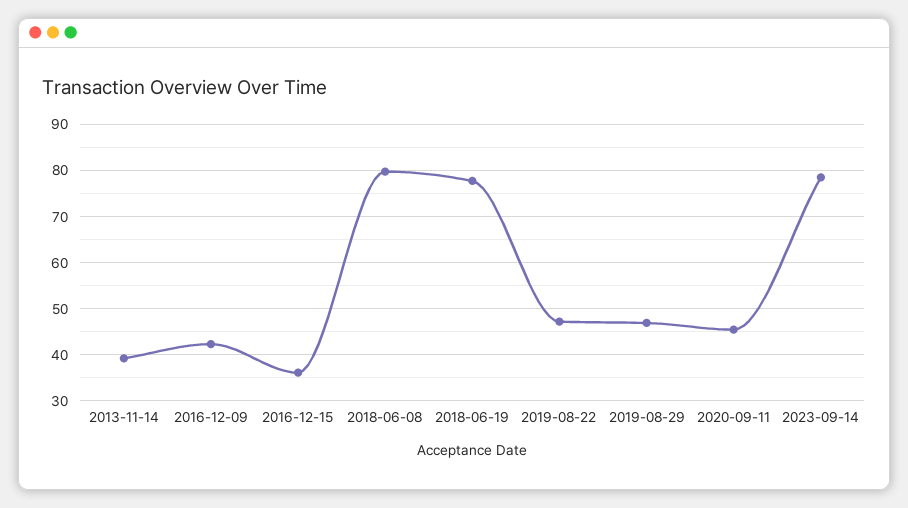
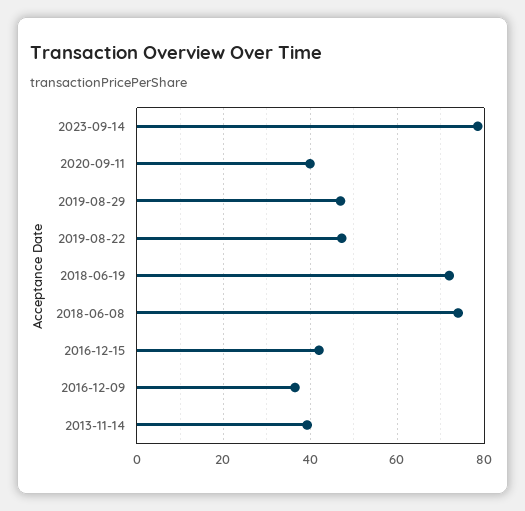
2016-12-09: 42 -> 36
2016-12-15: 36 -> 42
2018-06-08: 80 -> 74
2018-06-19: 78 -> 72
2020-09-11: 46 -> 40

